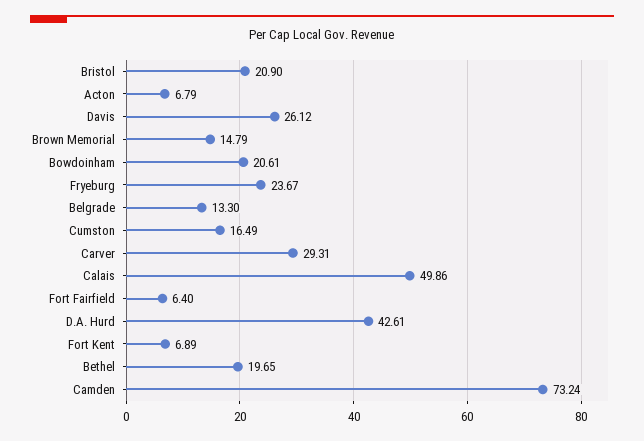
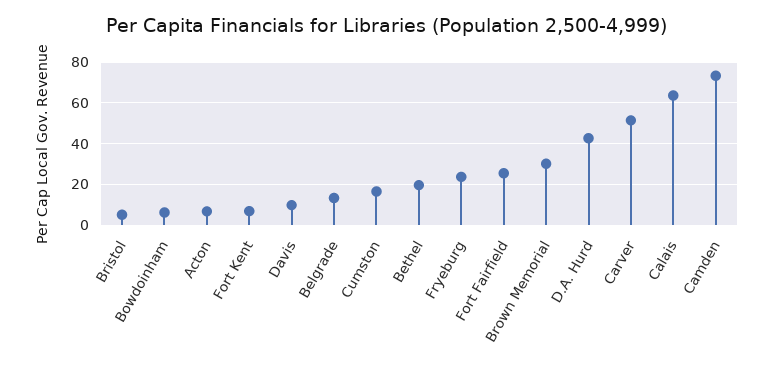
Bristol: 20.9 -> 5
Davis: 26.12 -> 10
Brown Memorial: 14.79 -> 30
Bowdoinham: 20.61 -> 5
Carver: 29.31 -> 50
Calais: 49.86 -> 65
Fort Fairfield: 6.4 -> 25

